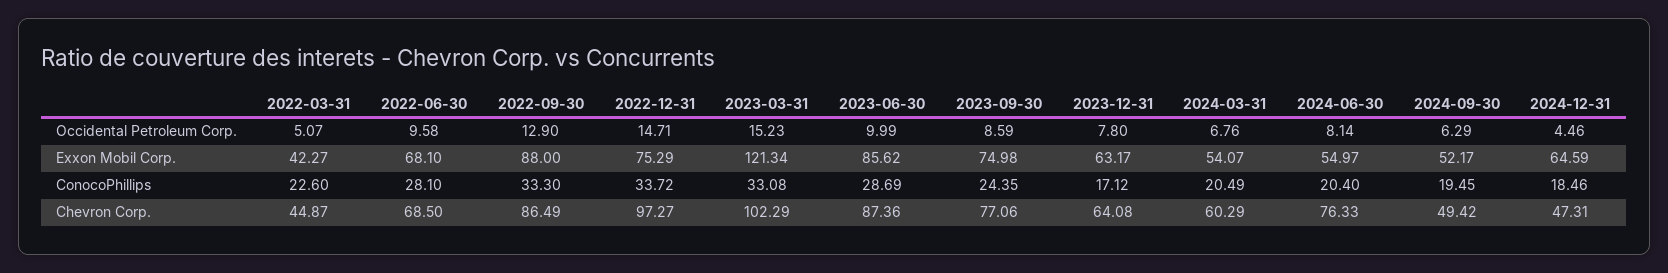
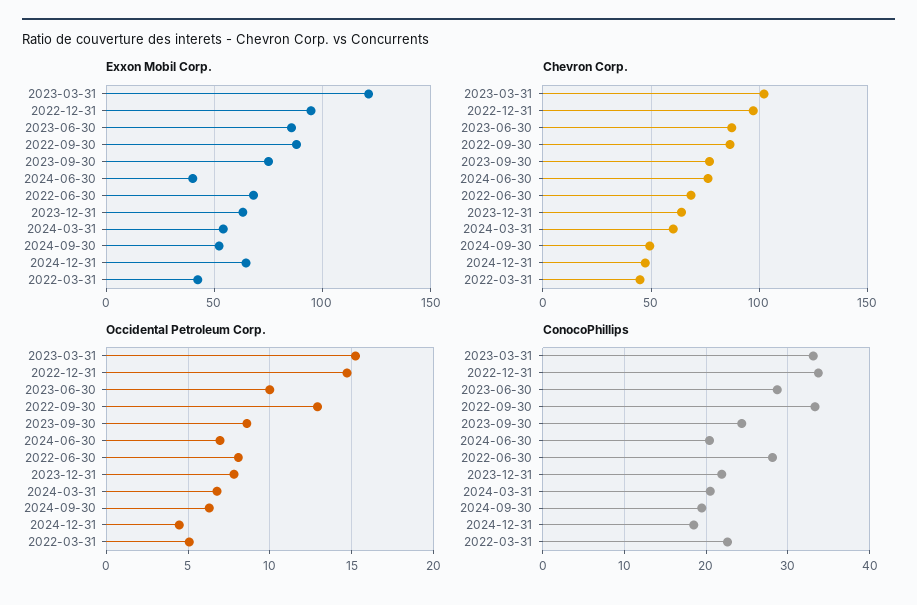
Occidental Petroleum Corp., 2022-06-30: 9.58 -> 8
Occidental Petroleum Corp., 2024-06-30: 8.14 -> 7
Exxon Mobil Corp., 2022-12-31: 75.29 -> 95
Exxon Mobil Corp., 2024-06-30: 54.97 -> 40
ConocoPhillips, 2023-12-31: 17.12 -> 22

